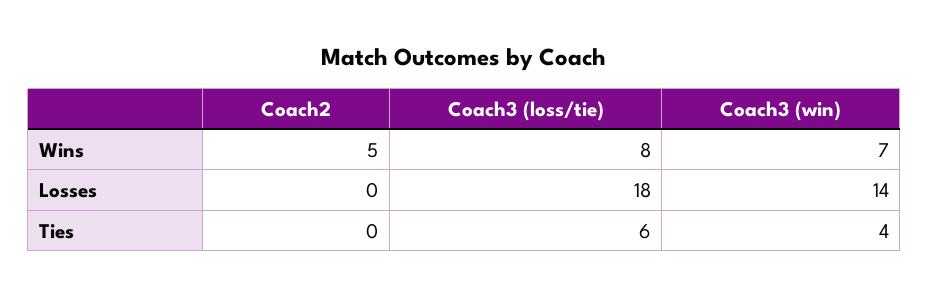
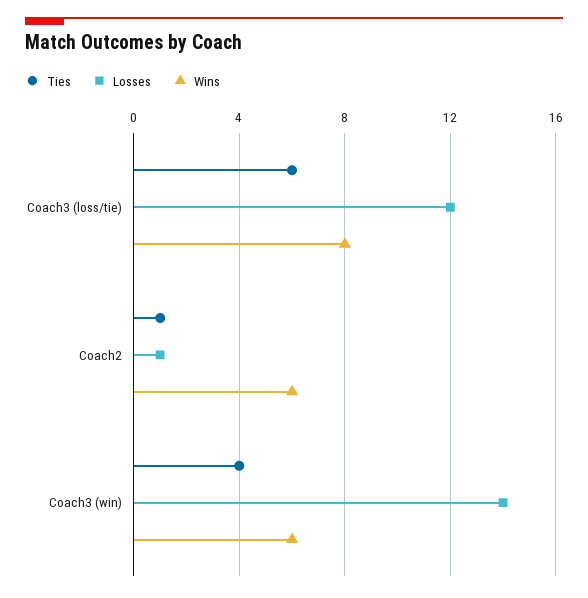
Wins, Coach2: 5 -> 6
Wins, Coach3 (win): 7 -> 6
Losses, Coach2: 0 -> 1
Losses, Coach3 (loss/tie): 18 -> 12
Ties, Coach2: 0 -> 1

